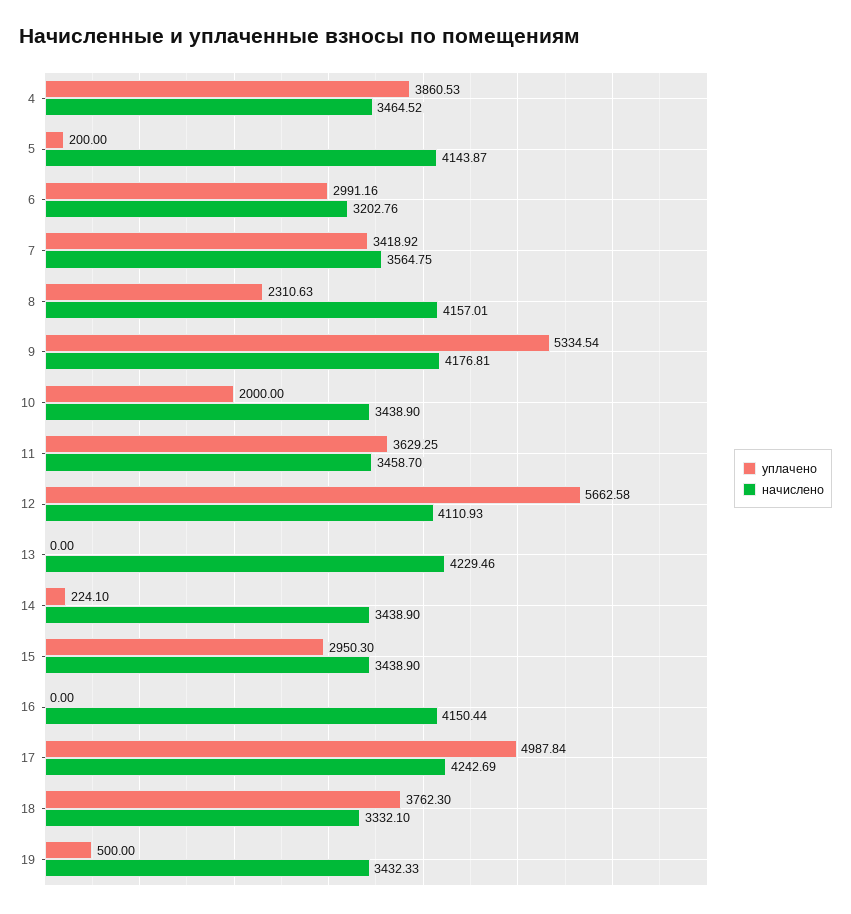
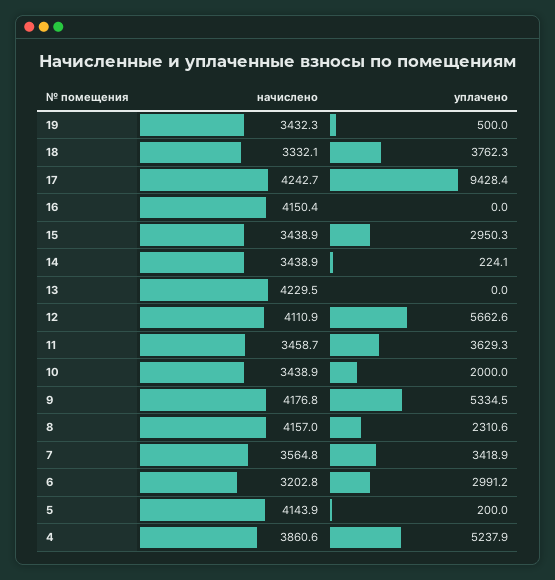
уплачено, 4: 3860.53 -> 5237.9
начислено, 4: 3464.52 -> 3860.6
уплачено, 17: 4987.84 -> 9428.4

